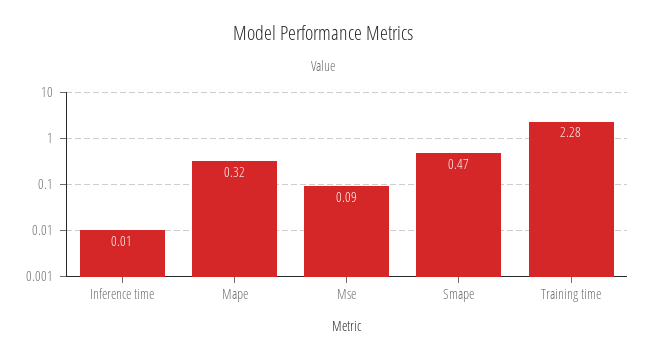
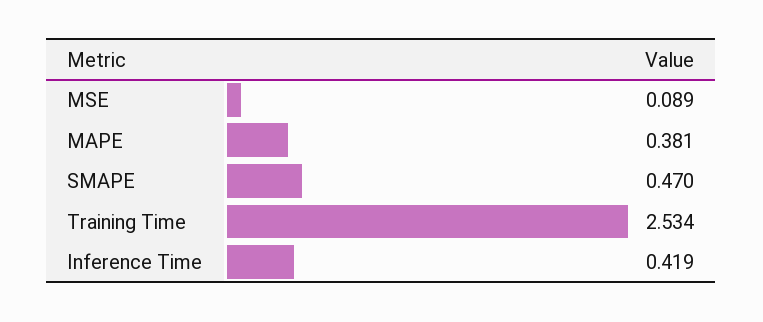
Inference time: 0.01 -> 0.419
Mape: 0.32 -> 0.381
Training time: 2.28 -> 2.534

